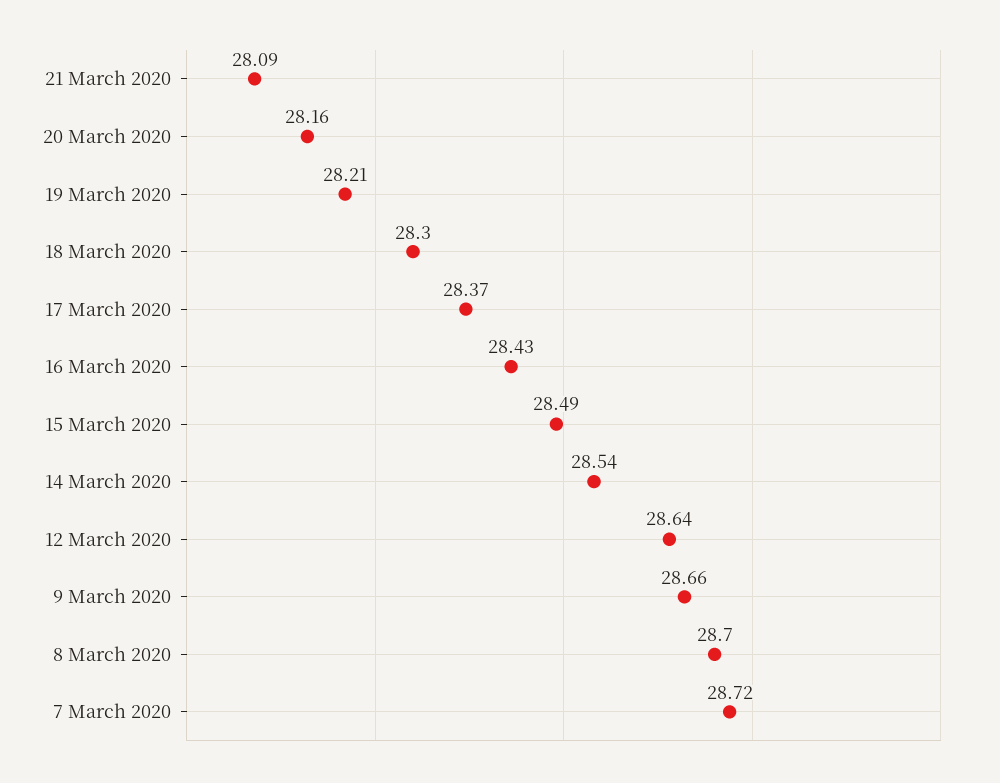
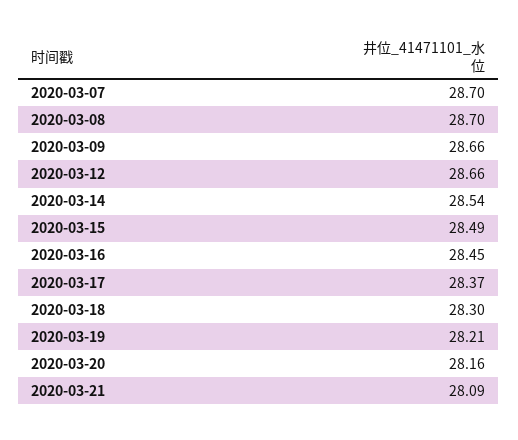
16 March 2020: 28.43 -> 28.45
12 March 2020: 28.64 -> 28.66
7 March 2020: 28.72 -> 28.7

